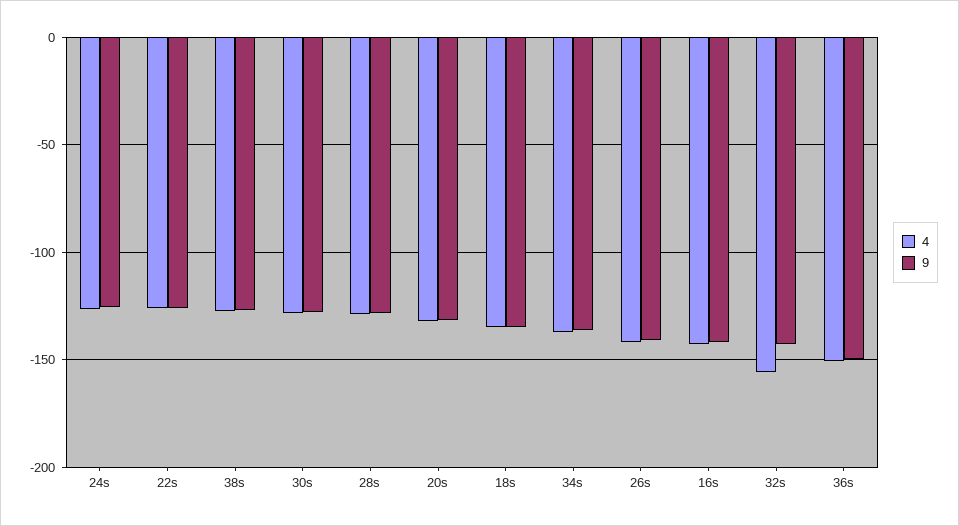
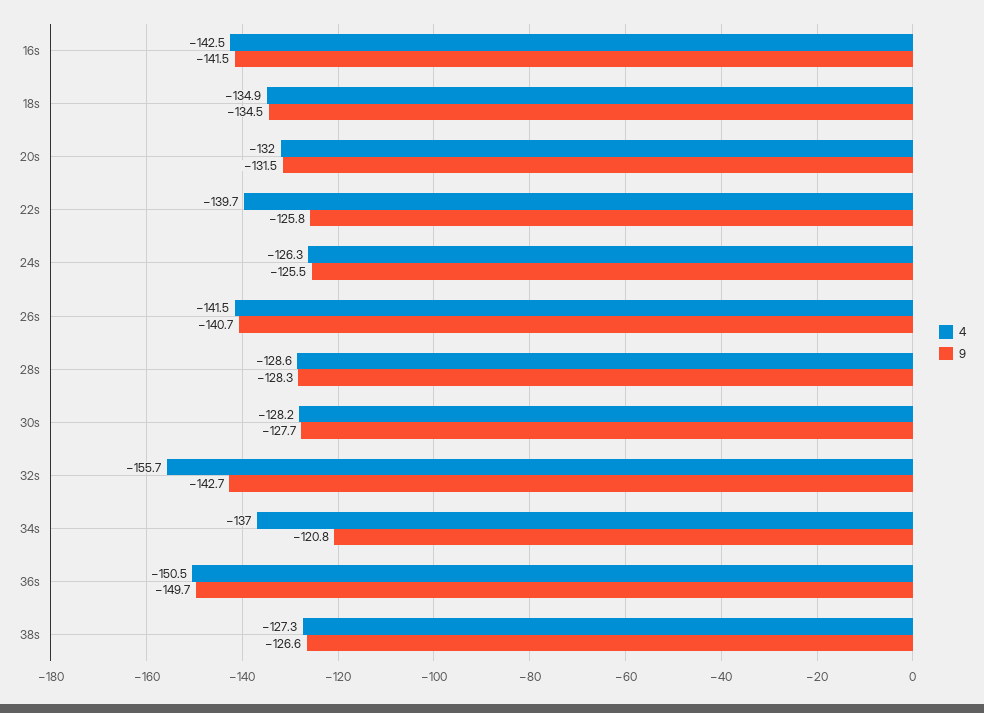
4, 22s: -125 -> -139.7
9, 34s: -135 -> -120.8

